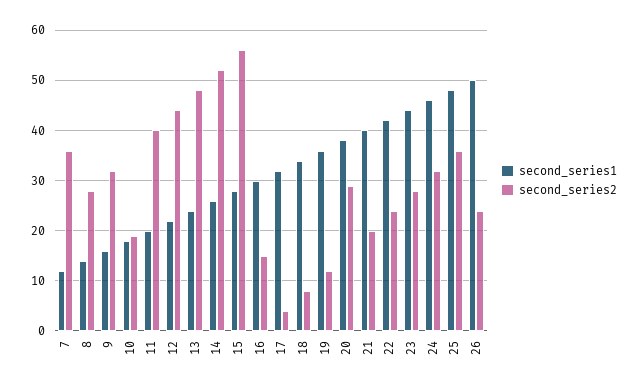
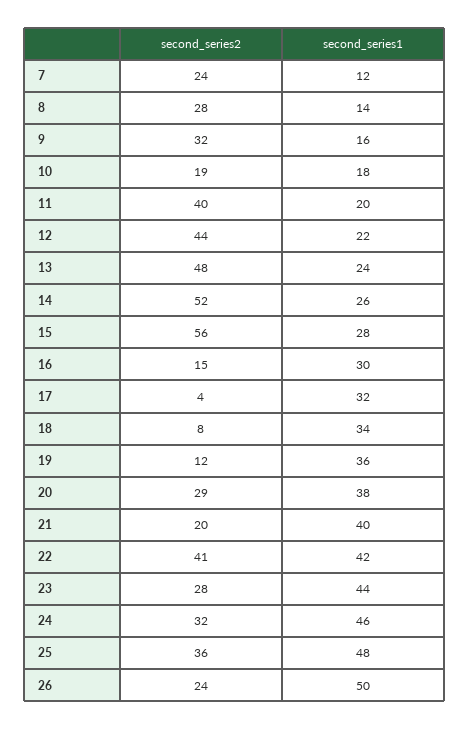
second_series2, 7: 35 -> 24
second_series2, 22: 25 -> 41

